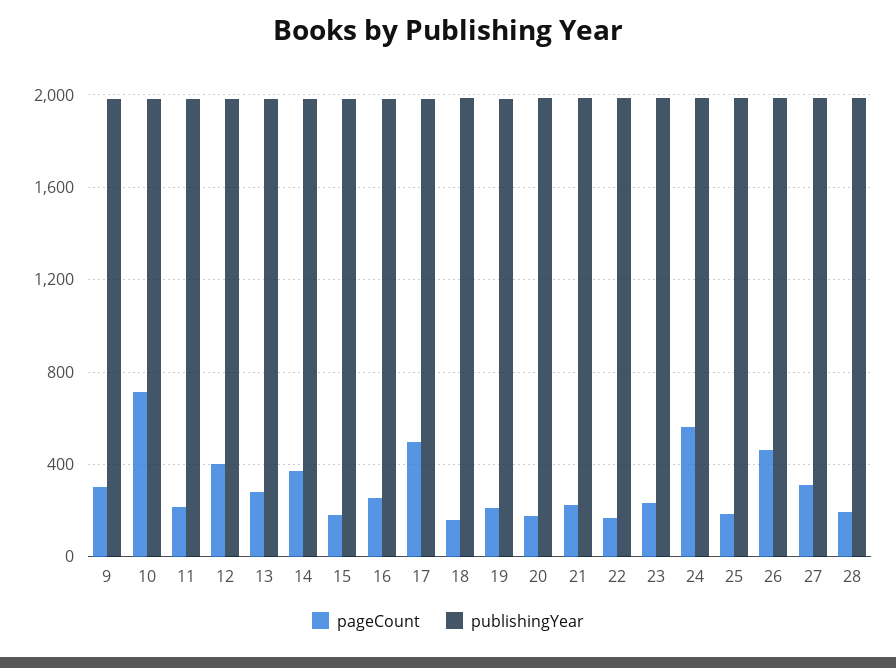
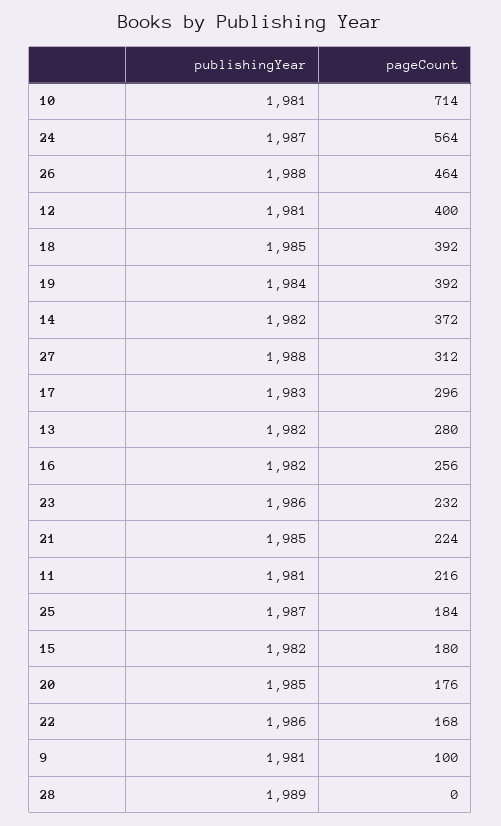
pageCount, 9: 300 -> 100
pageCount, 17: 500 -> 296
pageCount, 18: 150 -> 392
pageCount, 19: 200 -> 392
pageCount, 28: 200 -> 0

